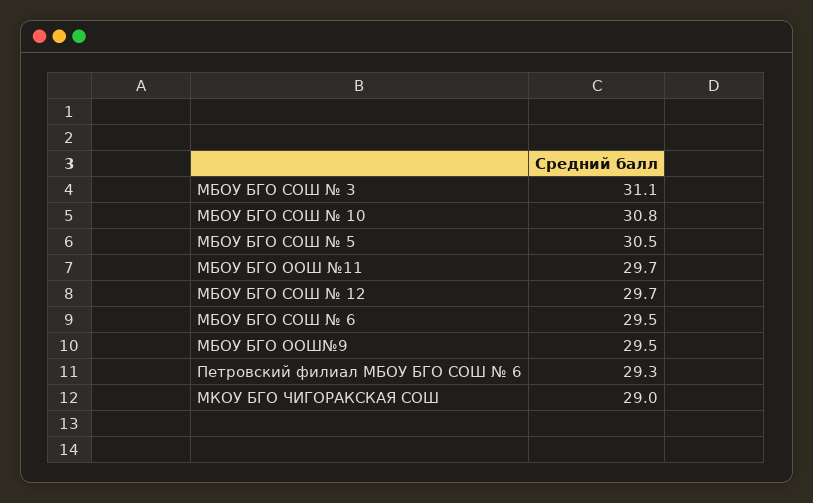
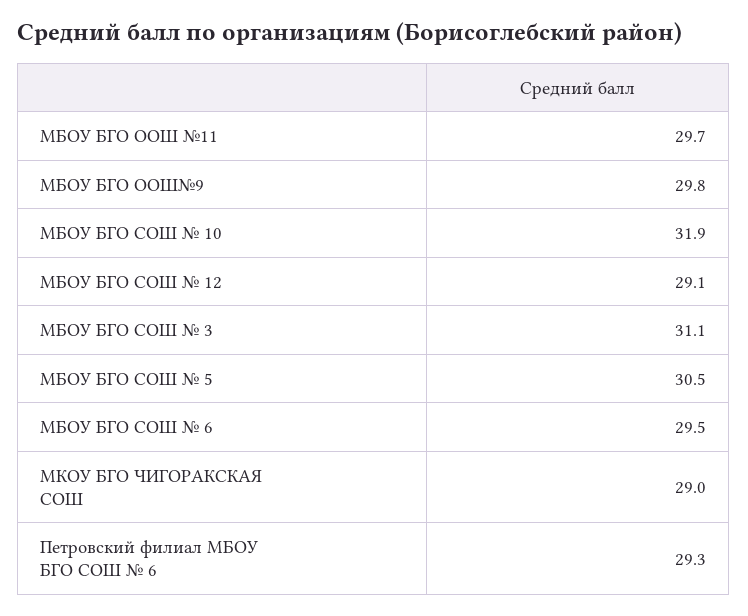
МБОУ БГО СОШ № 10: 30.8 -> 31.9
МБОУ БГО СОШ № 12: 29.7 -> 29.1
МБОУ БГО ООШ№9: 29.5 -> 29.8

